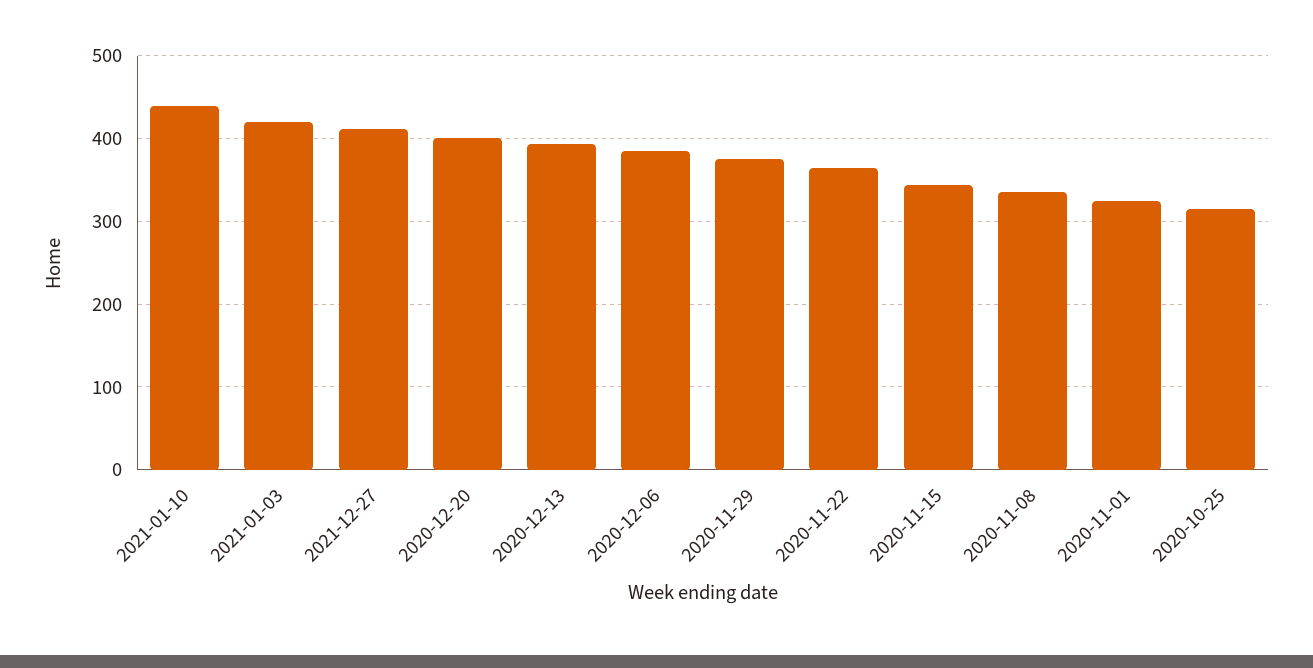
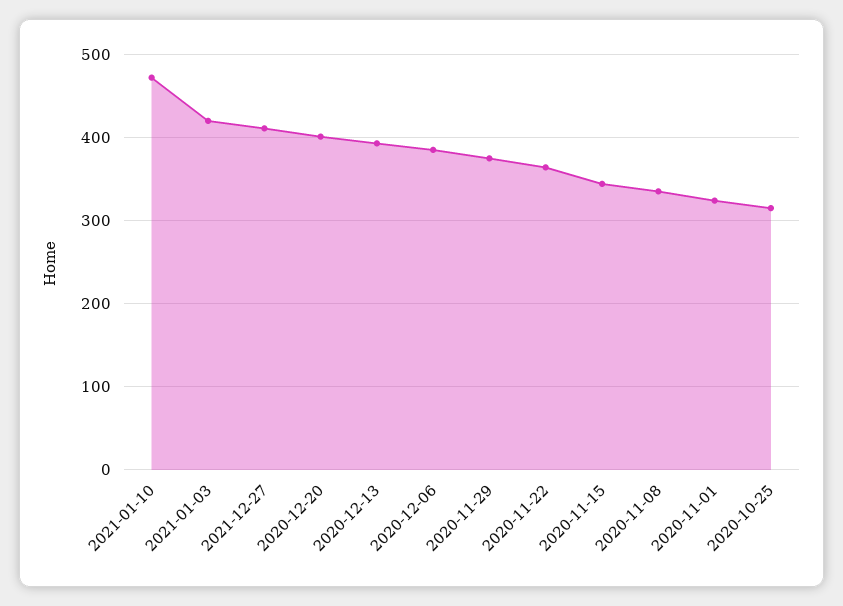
2021-01-10: 440 -> 470

